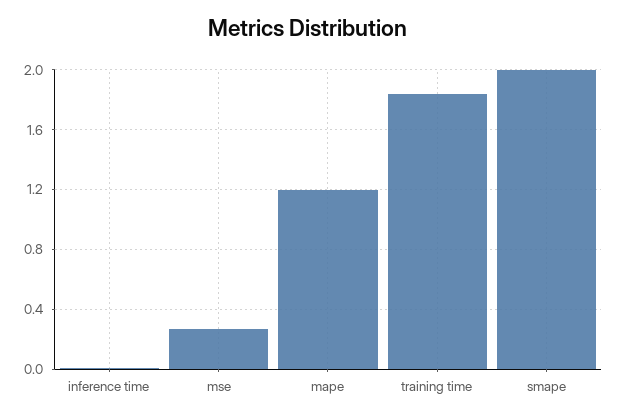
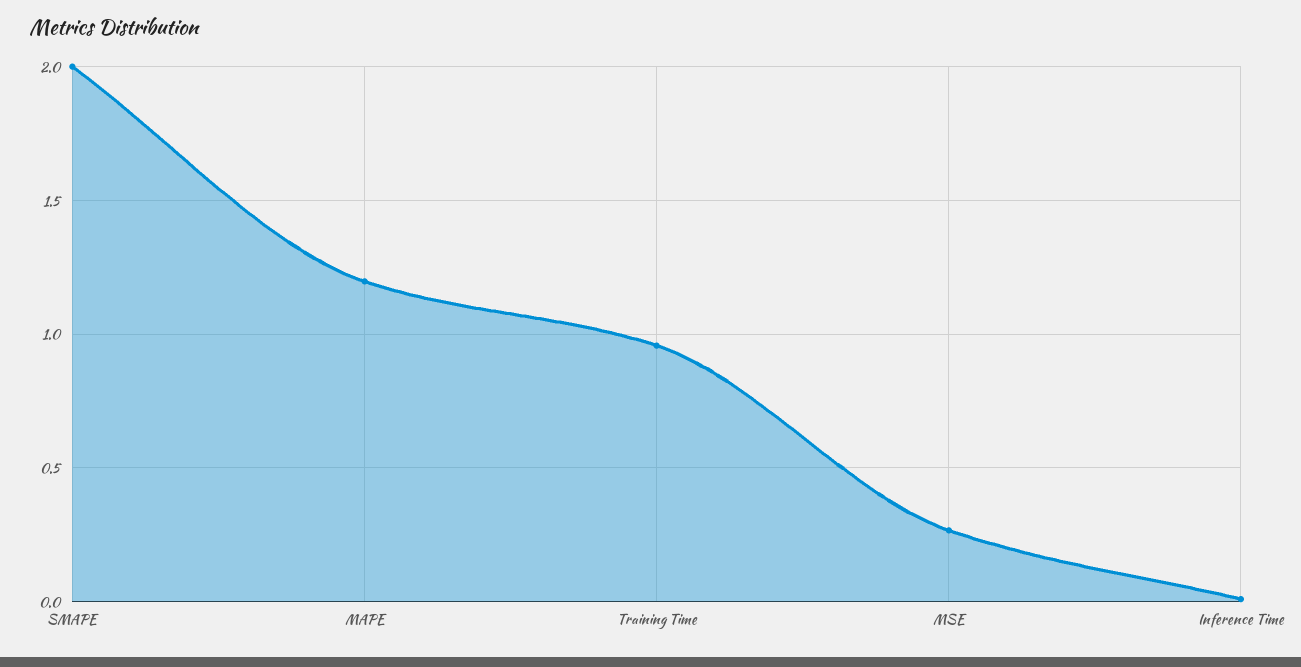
training time: 1.85 -> 0.95

